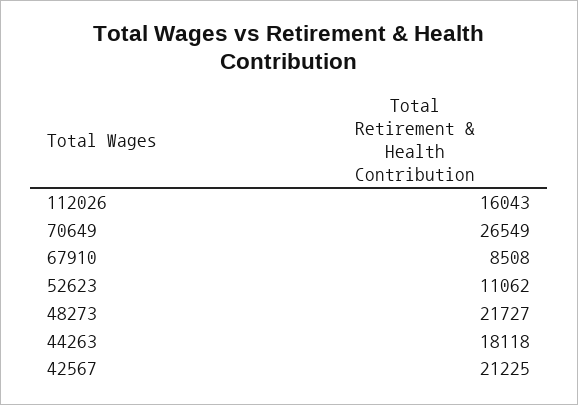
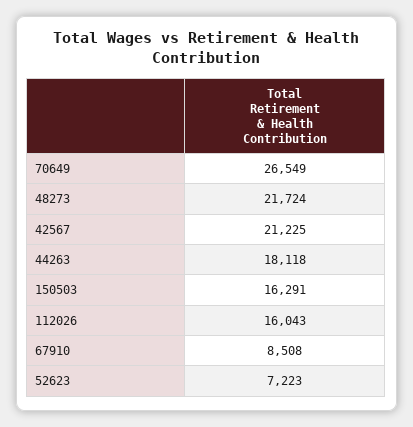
52623: 11062 -> 7223
48273: 21727 -> 21724
150503: none -> 16291

